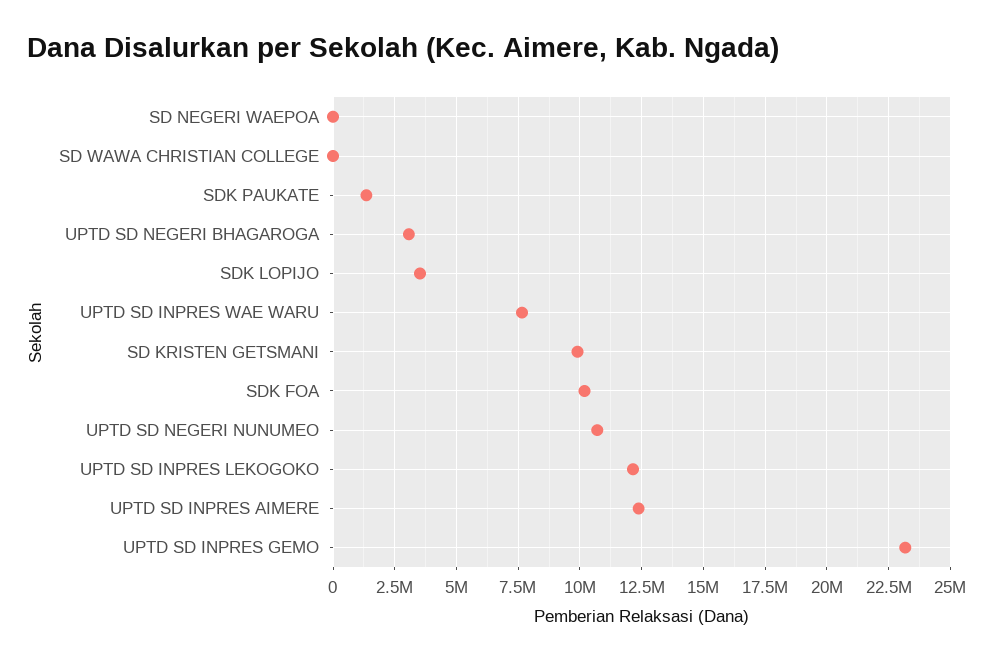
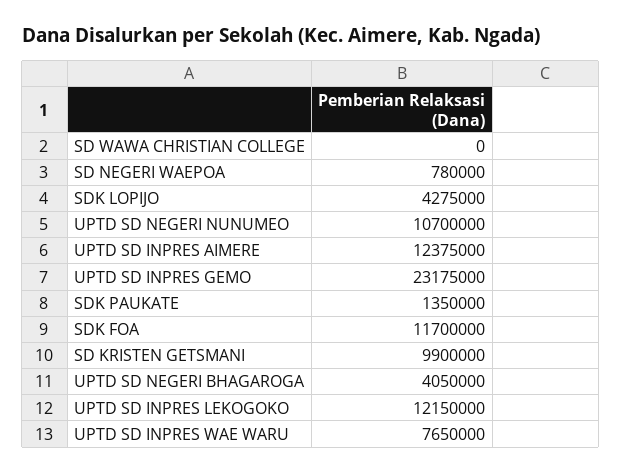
SD NEGERI WAEPOA: 0 -> 780000
UPTD SD NEGERI BHAGAROGA: 3000000 -> 4050000
SDK LOPIJO: 3500000 -> 4275000
SDK FOA: 10250000 -> 11700000

